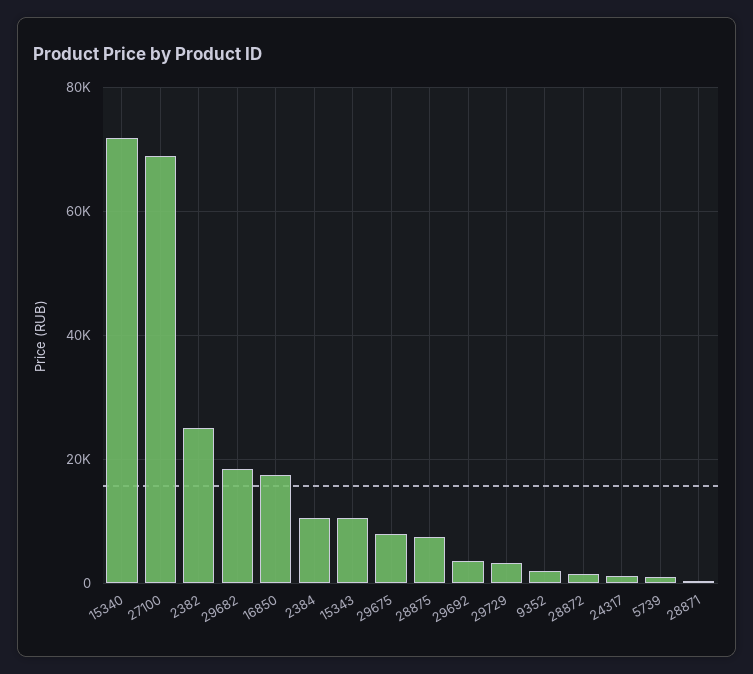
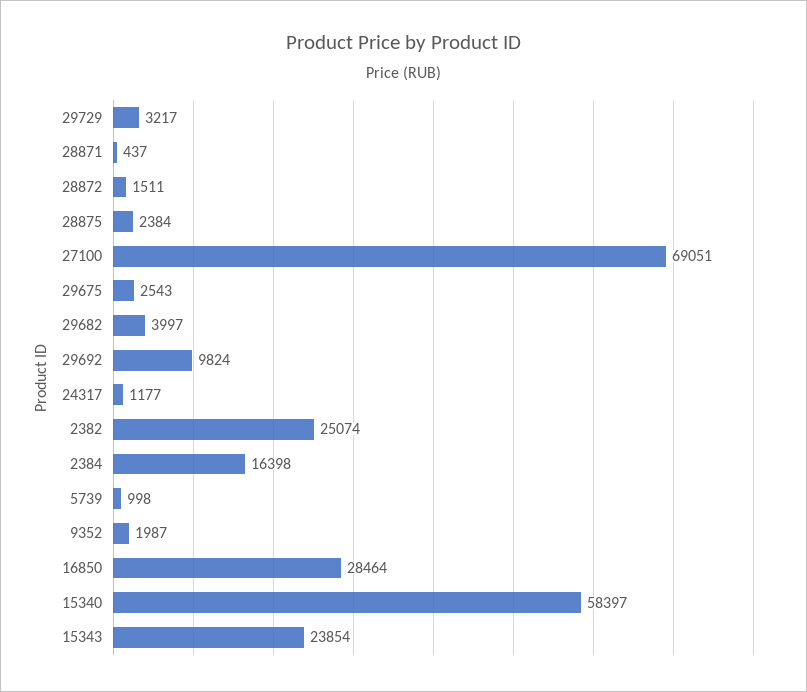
15340: 72000 -> 58397
29682: 18000 -> 3997
16850: 18000 -> 28464
2384: 10000 -> 16398
15343: 10000 -> 23854
29675: 8000 -> 2543
28875: 8000 -> 2384
29692: 4000 -> 9824

